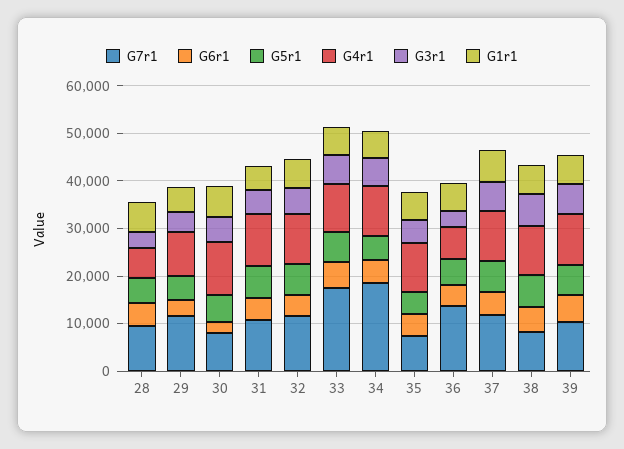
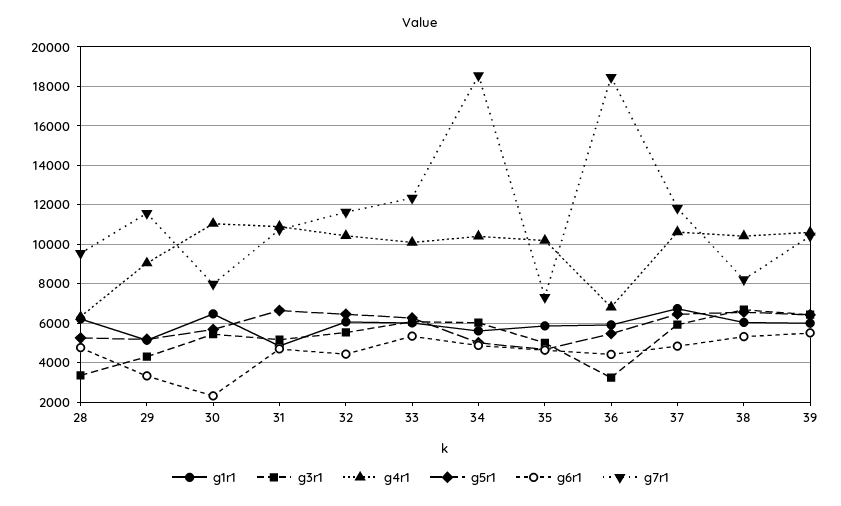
G7r1, 33: 18000 -> 12500
G7r1, 36: 14000 -> 18500

